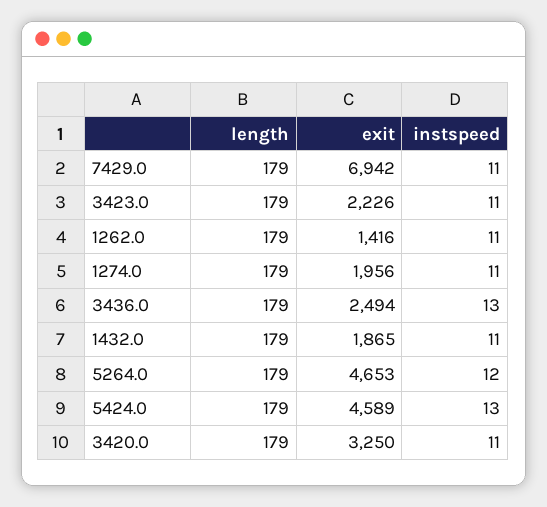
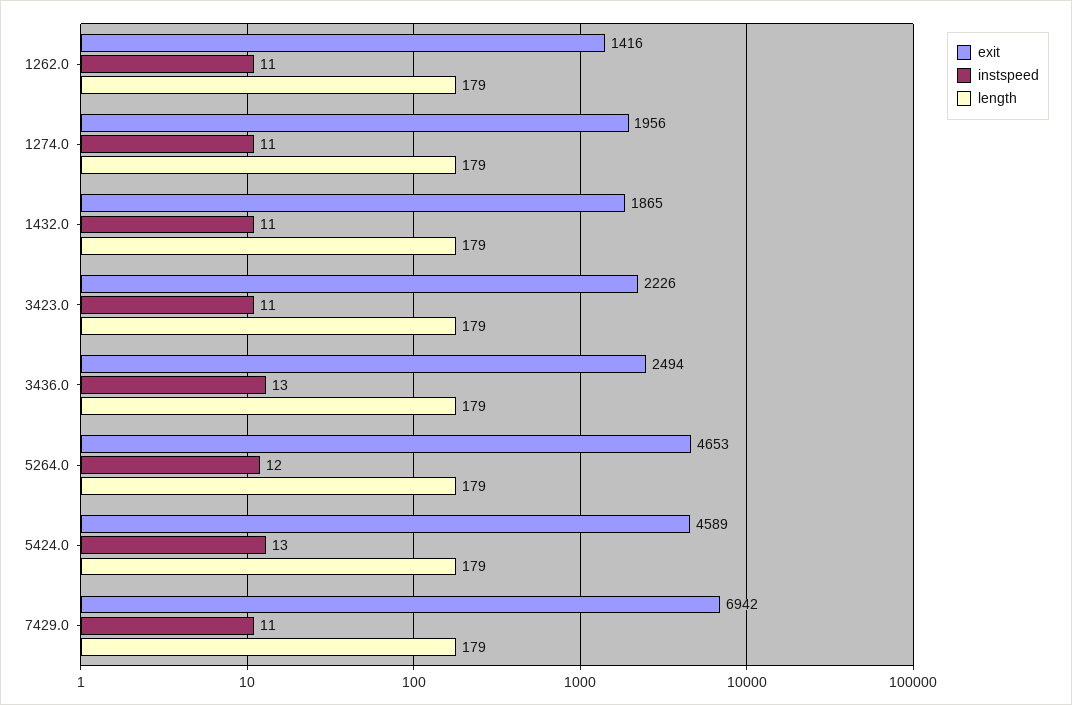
length, 3420.0: 179 -> none
exit, 3420.0: 3250 -> none
instspeed, 3420.0: 11 -> none

